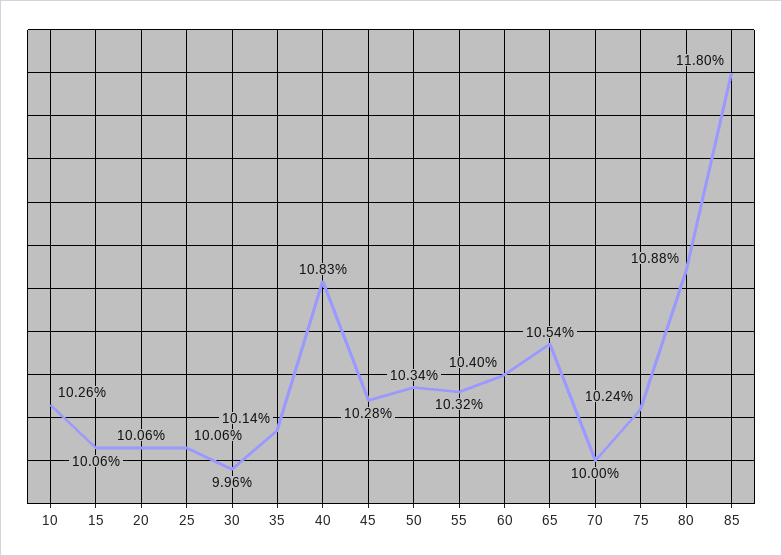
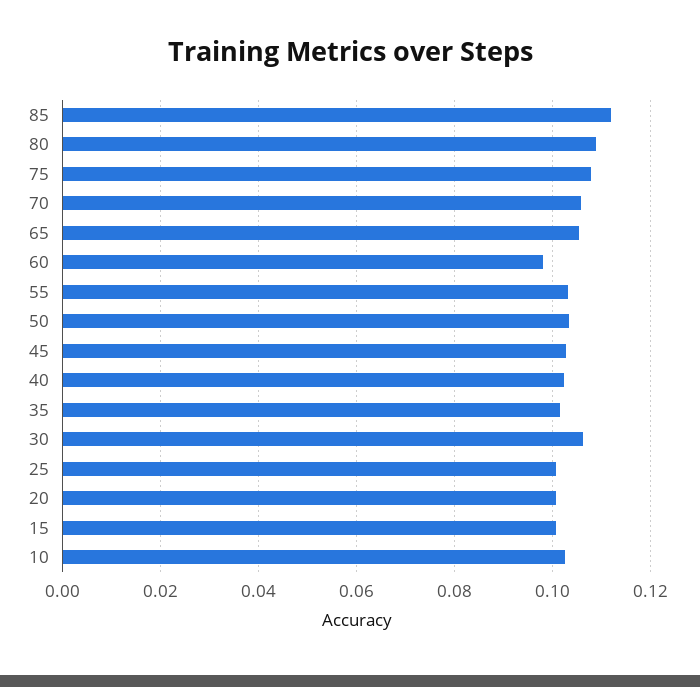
30: 0.0996 -> 0.106
40: 0.1083 -> 0.102
60: 0.104 -> 0.098
70: 0.1 -> 0.106
75: 0.1024 -> 0.108
85: 0.118 -> 0.112

